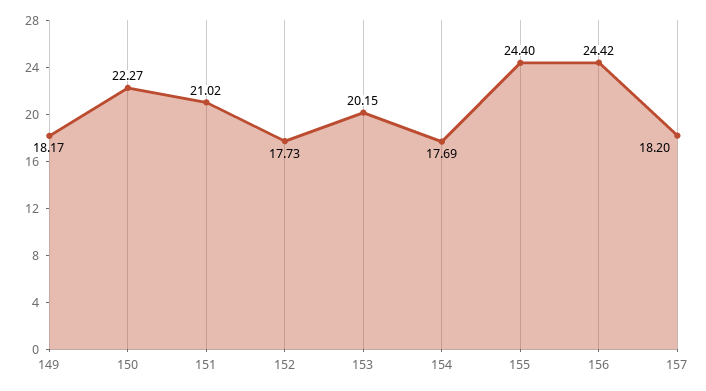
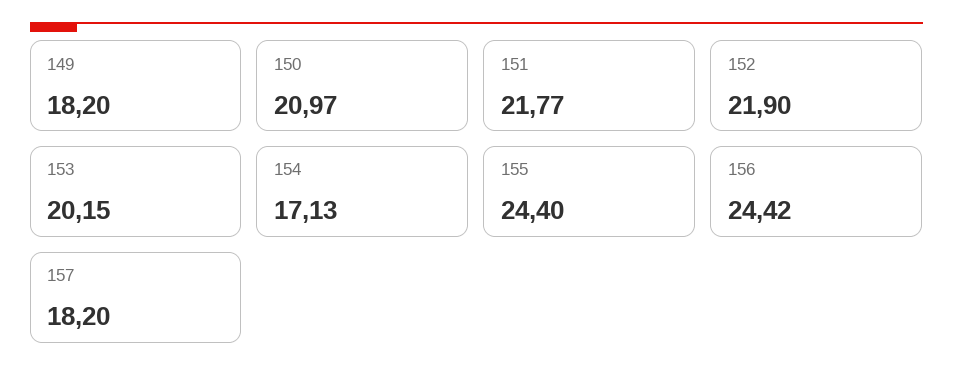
149: 18.17 -> 18.2
150: 22.27 -> 20.97
151: 21.02 -> 21.77
152: 17.73 -> 21.9
154: 17.69 -> 17.13

